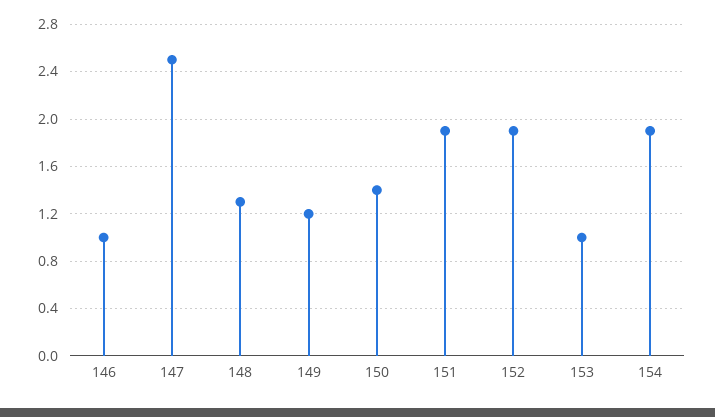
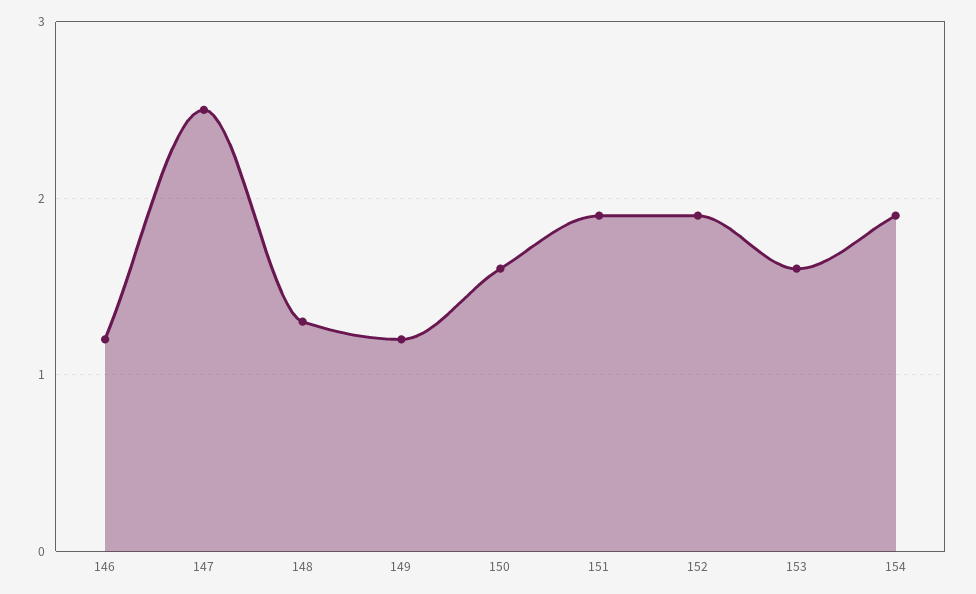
146: 1 -> 1.2
150: 1.4 -> 1.6
153: 1 -> 1.6

